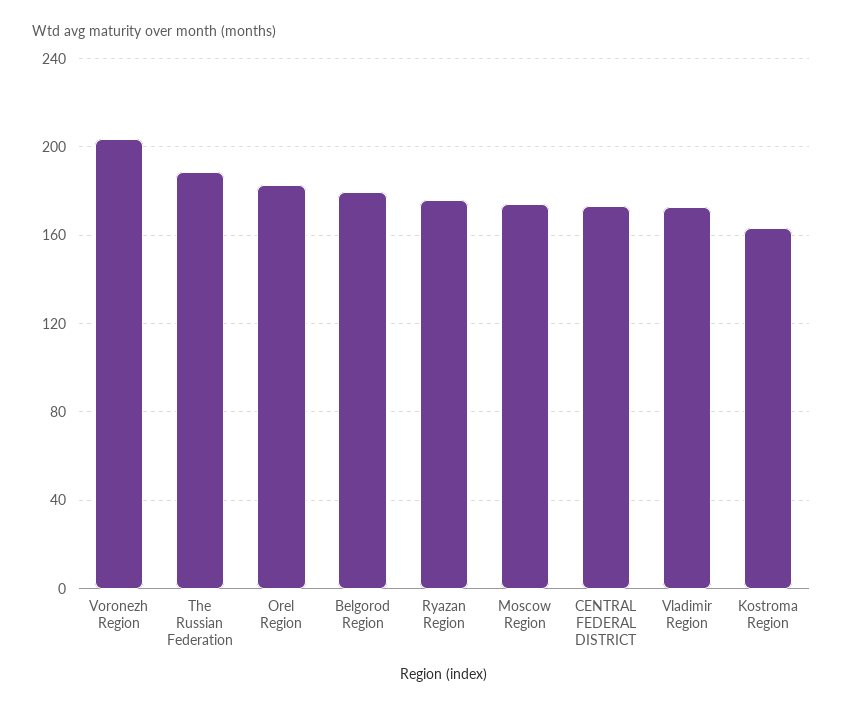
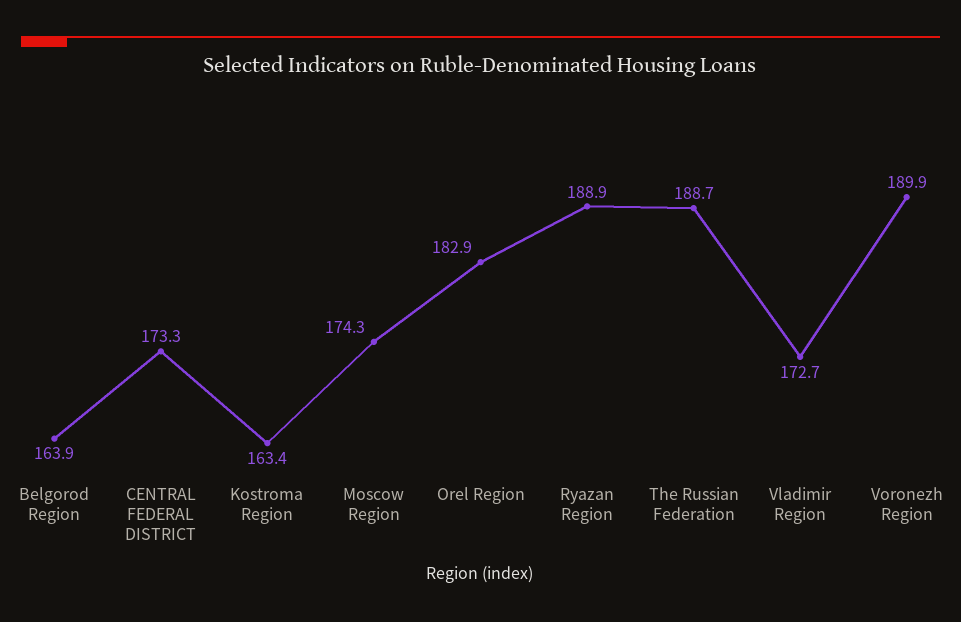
Voronezh Region: 205 -> 189.9
Belgorod Region: 180 -> 163.9
Ryazan Region: 175 -> 188.9

